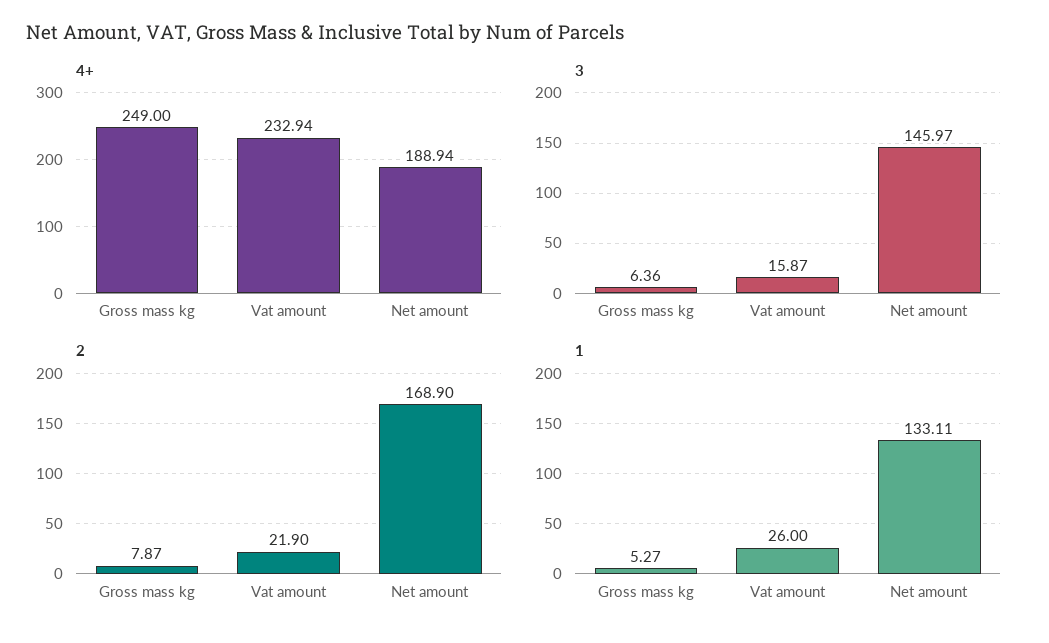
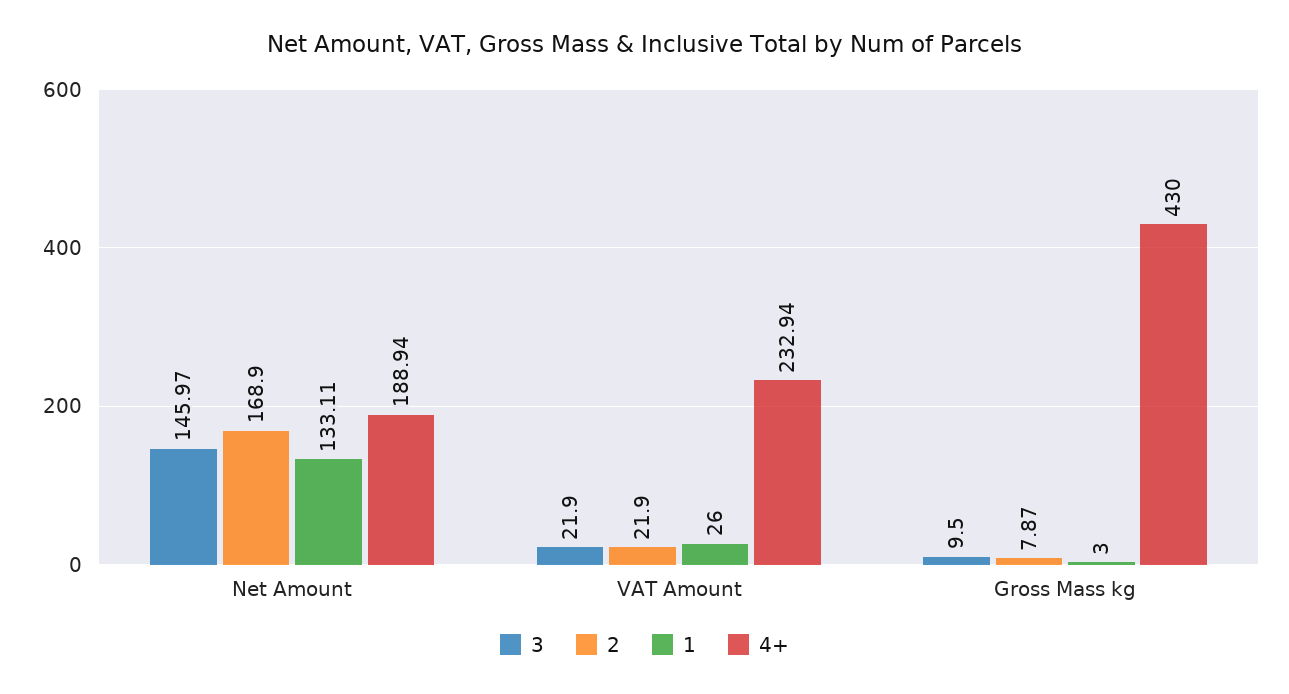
4+, Gross mass kg: 249 -> 430
3, Gross mass kg: 6.36 -> 9.5
3, Vat amount: 15.87 -> 21.9
1, Gross mass kg: 5.27 -> 3

